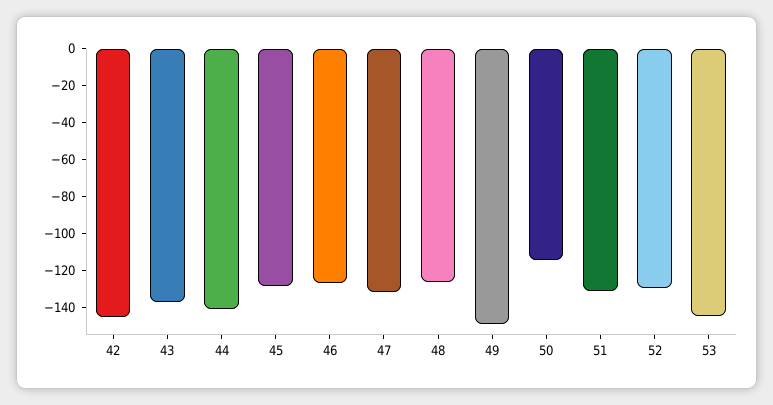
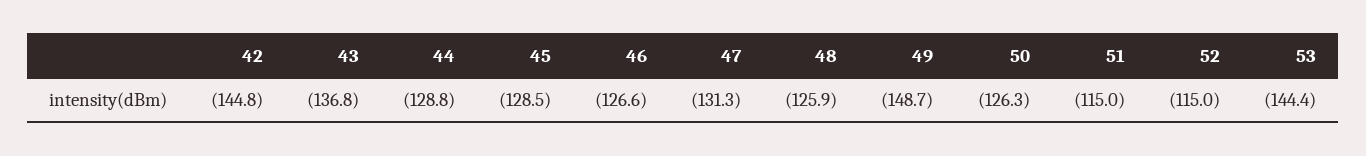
44: -140 -> -128.8
50: -115 -> -126.3
51: -130 -> -115
52: -130 -> -115

